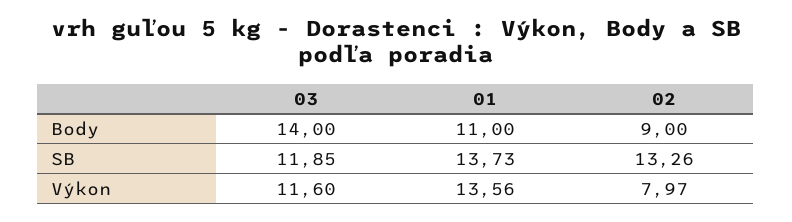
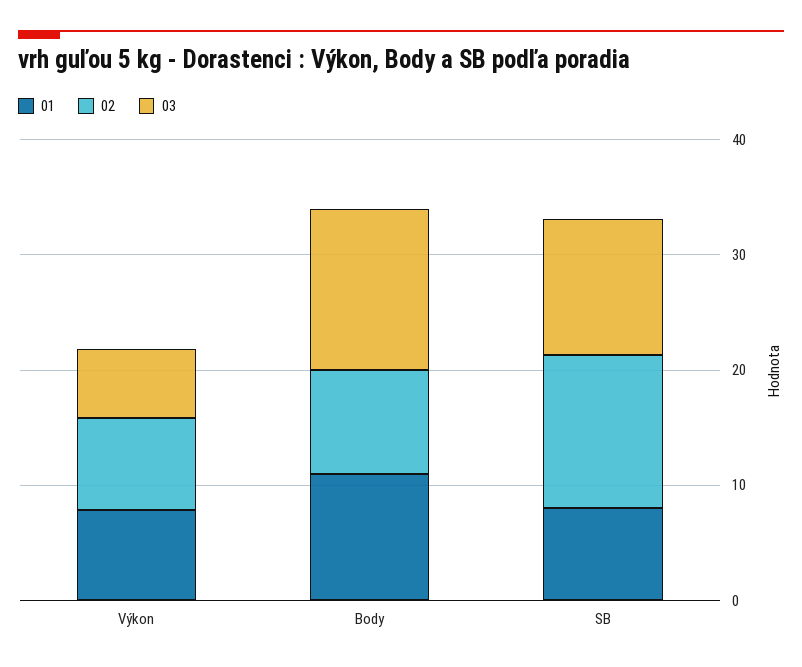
01, SB: 13.73 -> 8
03, Výkon: 11.6 -> 6
01, Výkon: 13.56 -> 8

